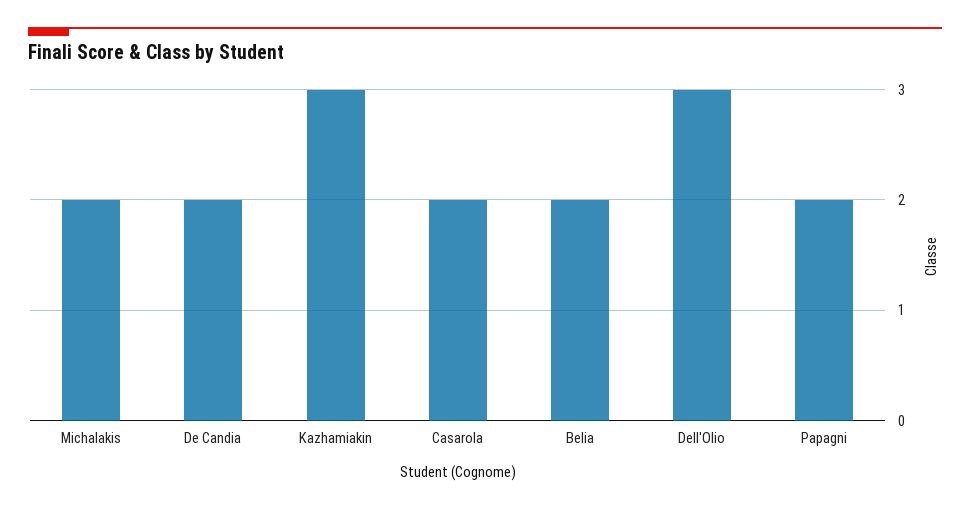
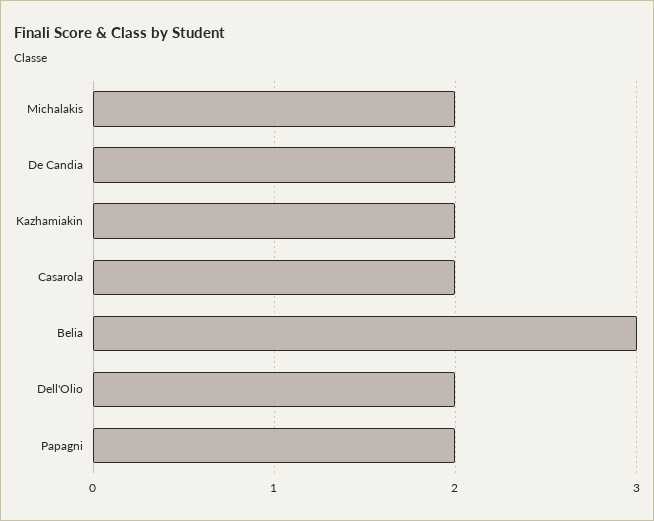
Kazhamiakin: 3 -> 2
Belia: 2 -> 3
Dell'Olio: 3 -> 2

